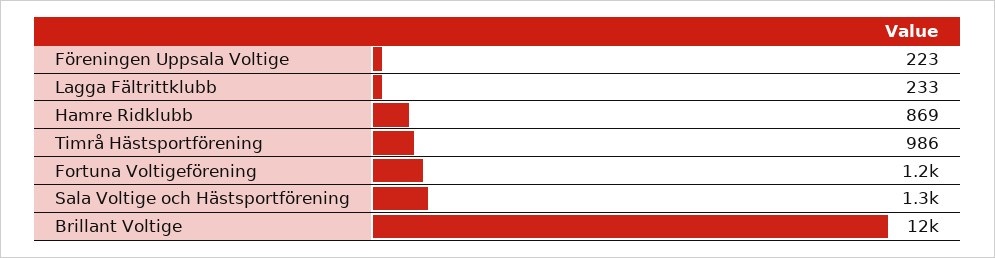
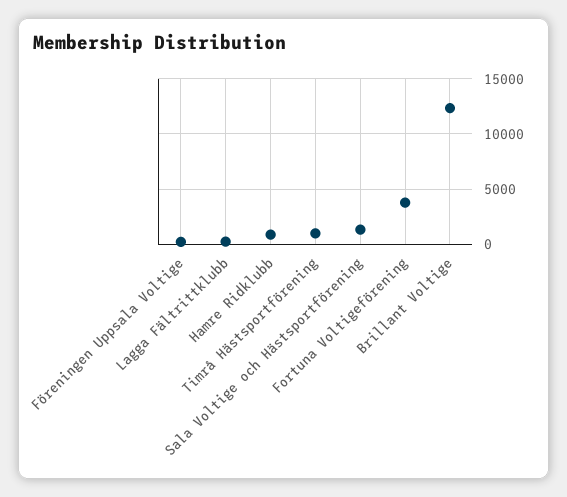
Fortuna Voltigeförening: 1200 -> 4000

